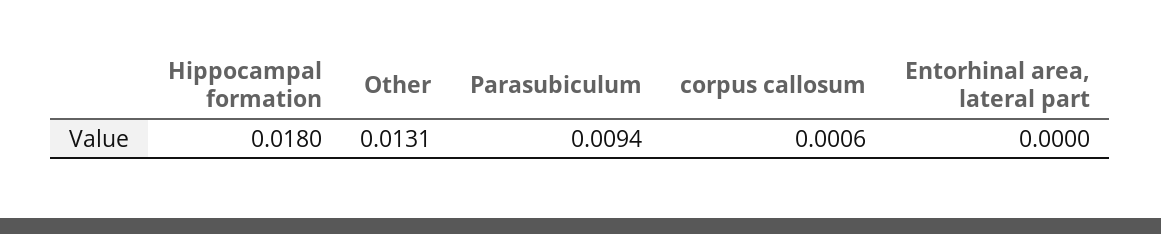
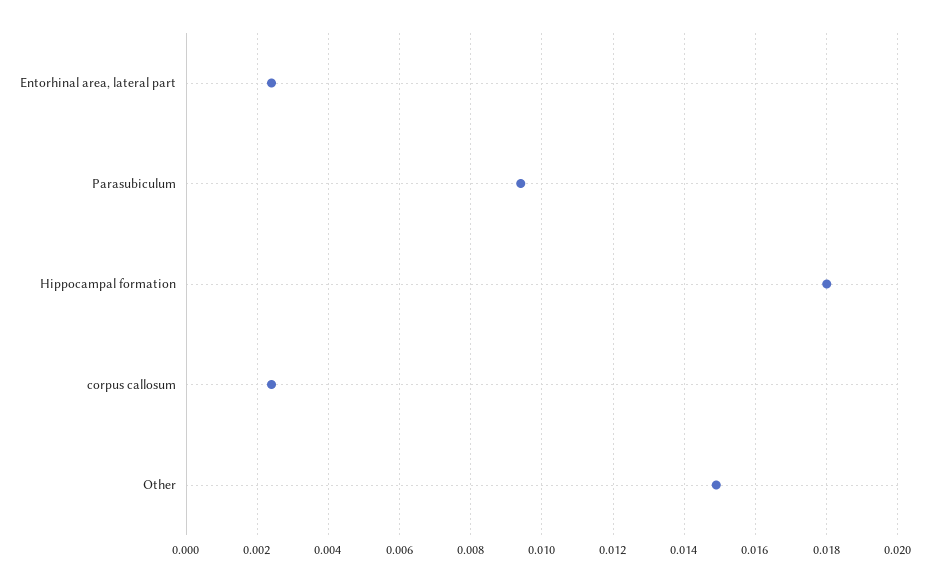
Other: 0.0131 -> 0.015
corpus callosum: 0.0006 -> 0.0025
Entorhinal area, lateral part: 0 -> 0.0025

